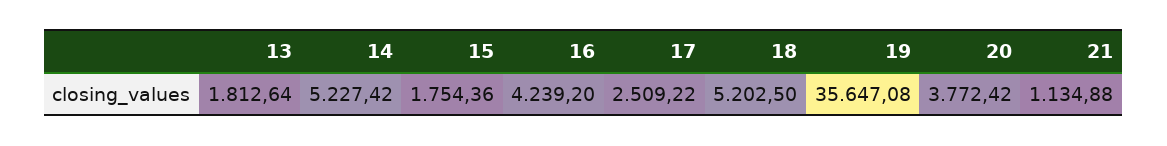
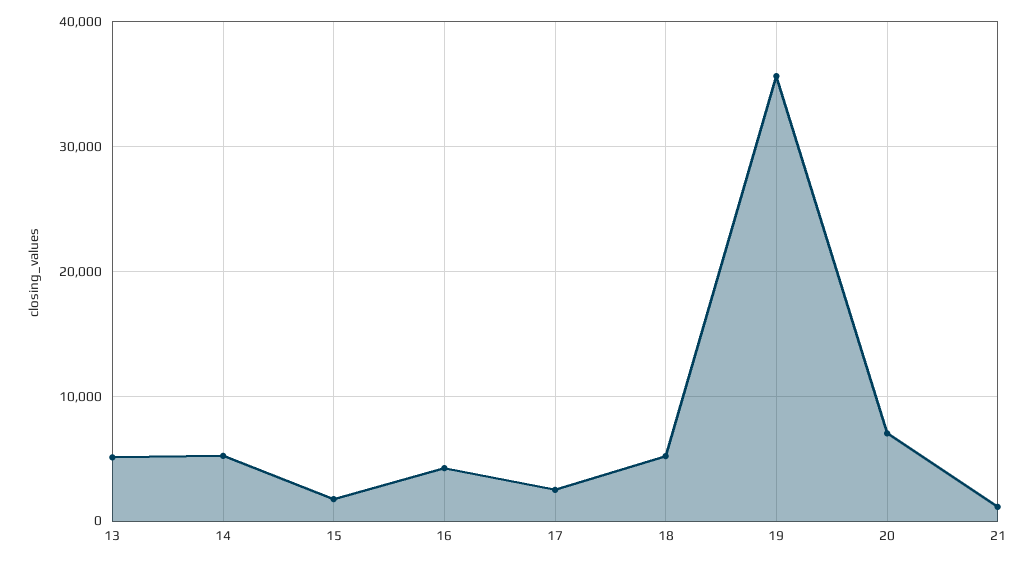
13: 1812.64 -> 5000
20: 3772.42 -> 7000

